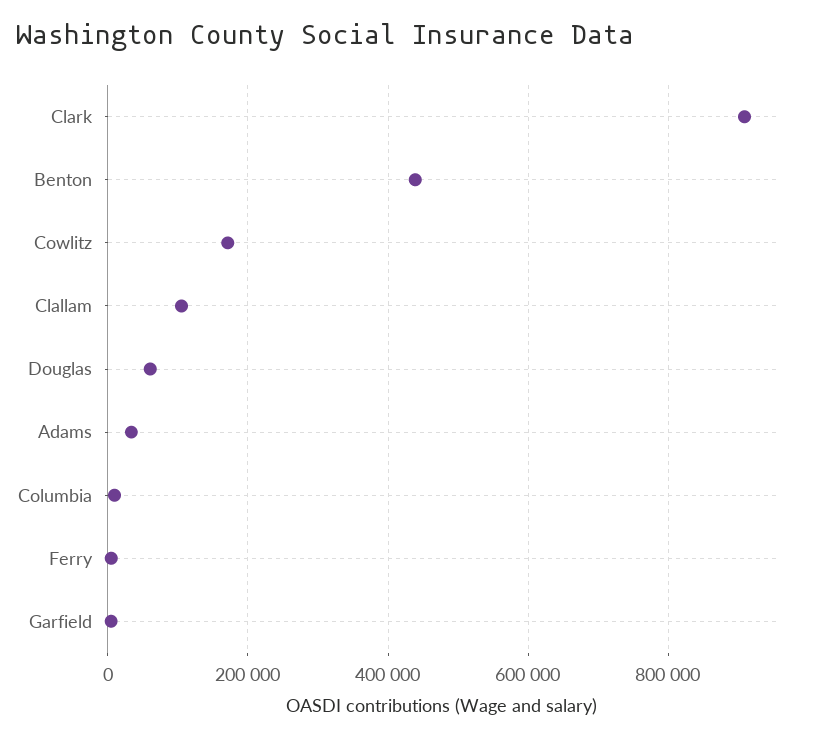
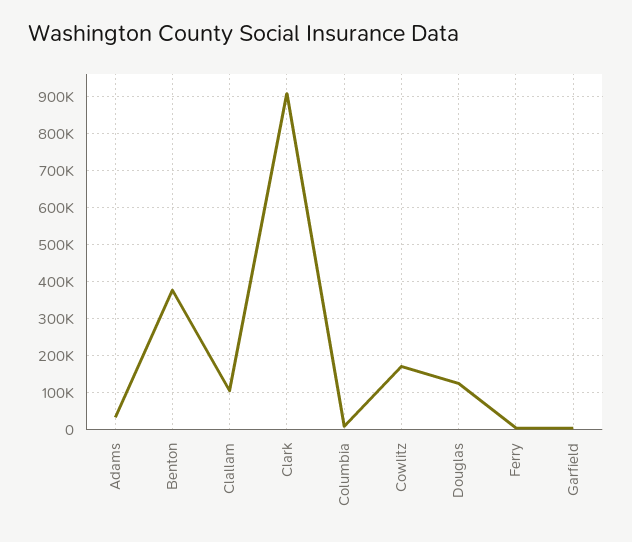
Benton: 440000 -> 380000
Douglas: 60000 -> 120000

